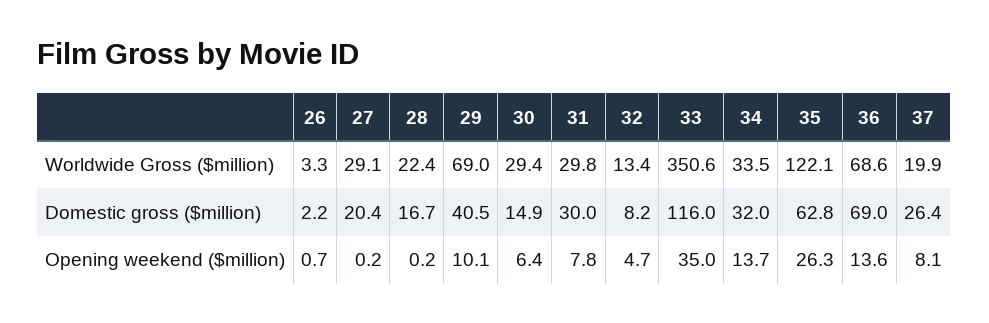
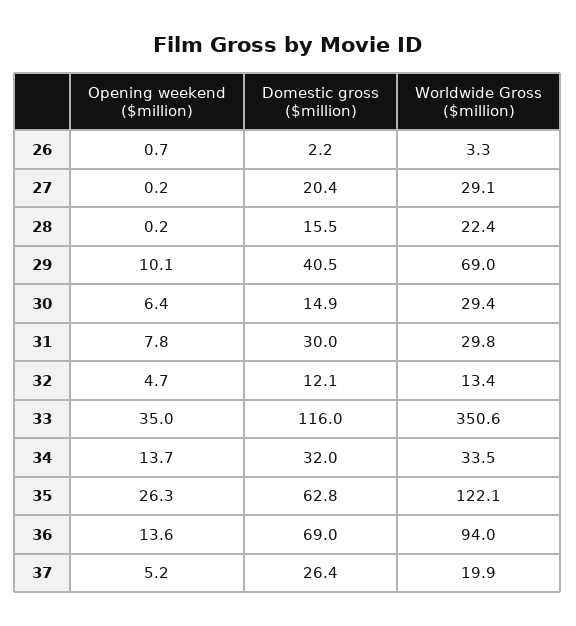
36, Worldwide Gross ($million): 68.6 -> 94
28, Domestic gross ($million): 16.7 -> 15.5
32, Domestic gross ($million): 8.2 -> 12.1
37, Opening weekend ($million): 8.1 -> 5.2

